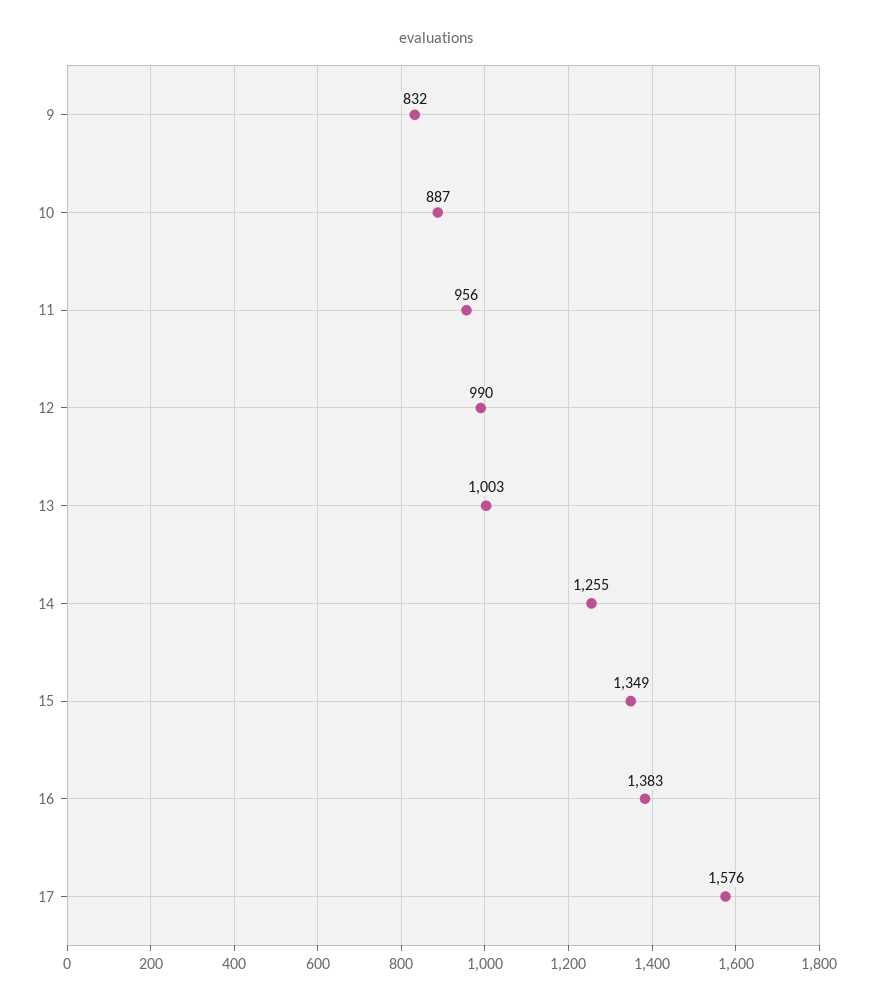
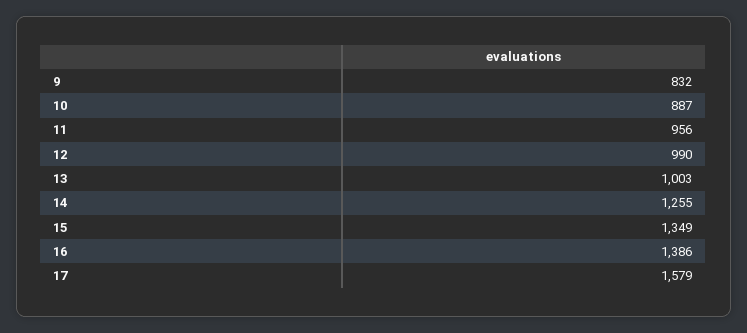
16: 1383 -> 1386
17: 1576 -> 1579

